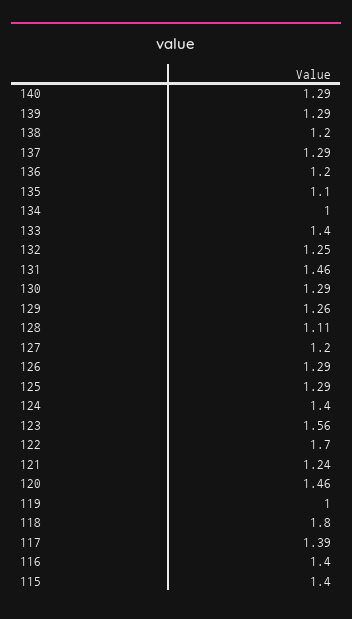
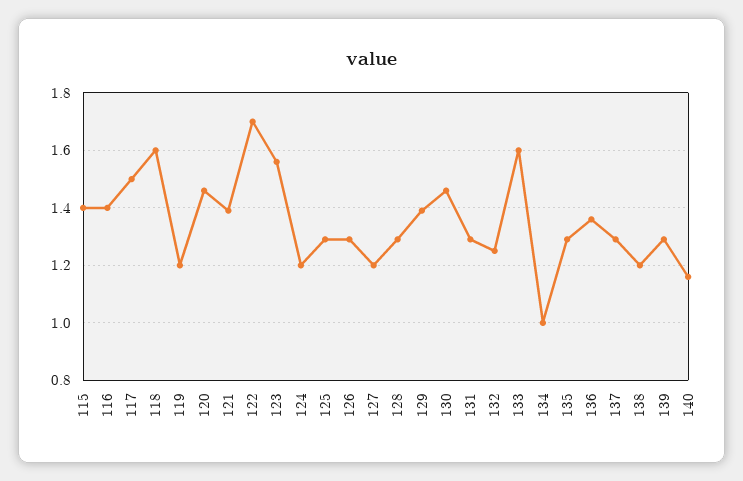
140: 1.29 -> 1.15
136: 1.2 -> 1.35
135: 1.1 -> 1.3
133: 1.4 -> 1.6
131: 1.46 -> 1.3
130: 1.29 -> 1.45
129: 1.26 -> 1.4
128: 1.11 -> 1.3
124: 1.4 -> 1.2
121: 1.24 -> 1.4
119: 1 -> 1.2
118: 1.8 -> 1.6
117: 1.39 -> 1.5

